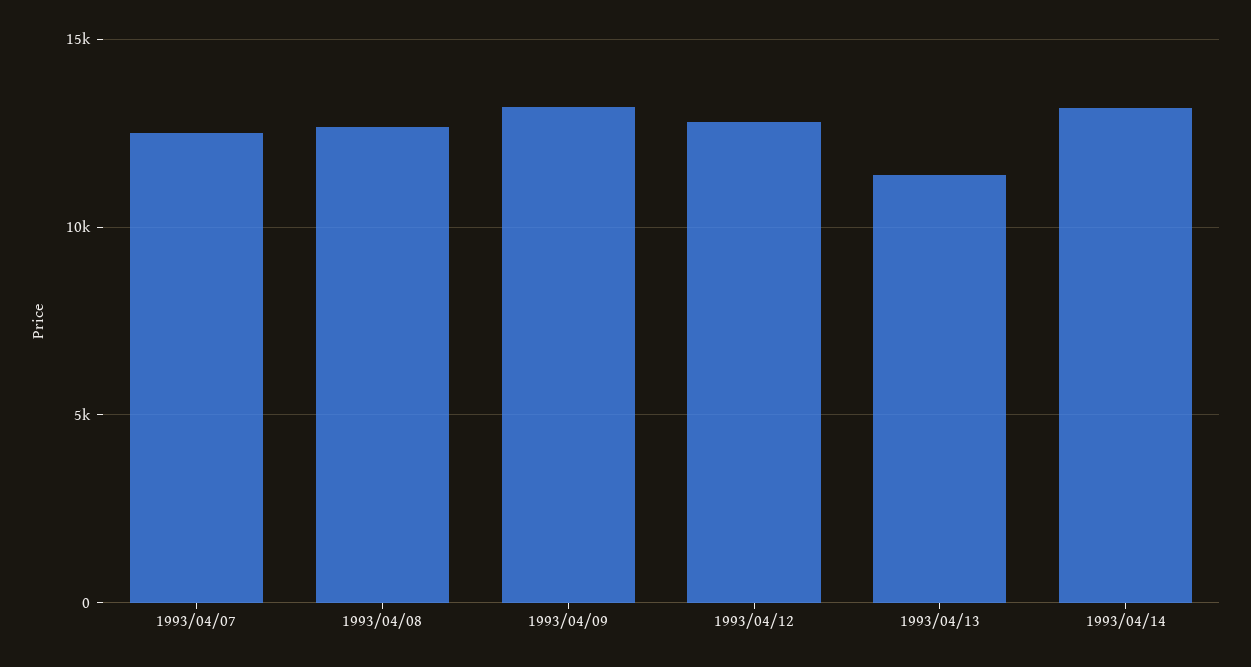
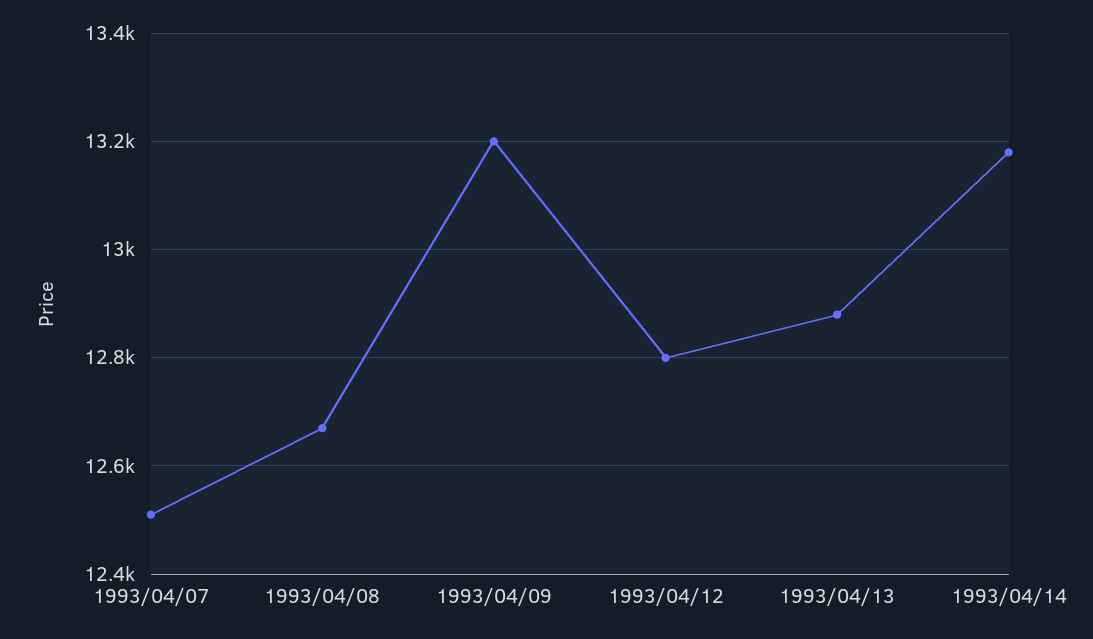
1993/04/13: 11500 -> 12880

